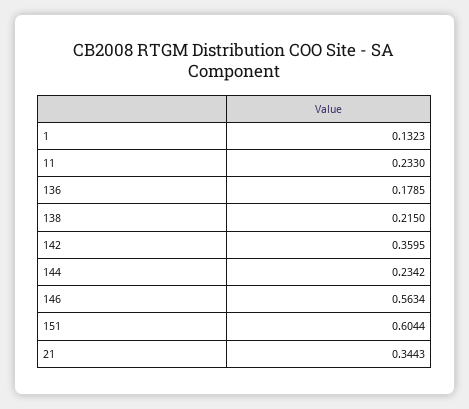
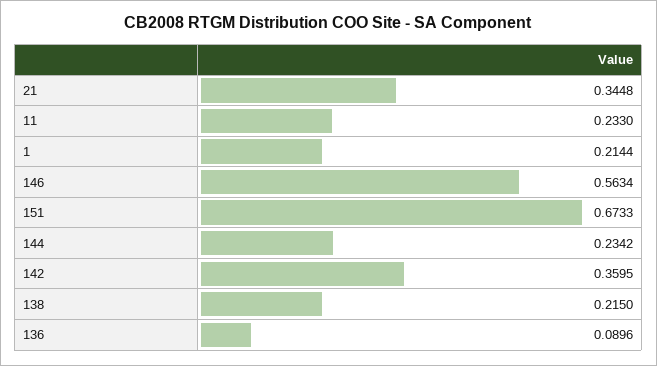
1: 0.1323 -> 0.2144
136: 0.1785 -> 0.0896
151: 0.6044 -> 0.6733
21: 0.3443 -> 0.3448

